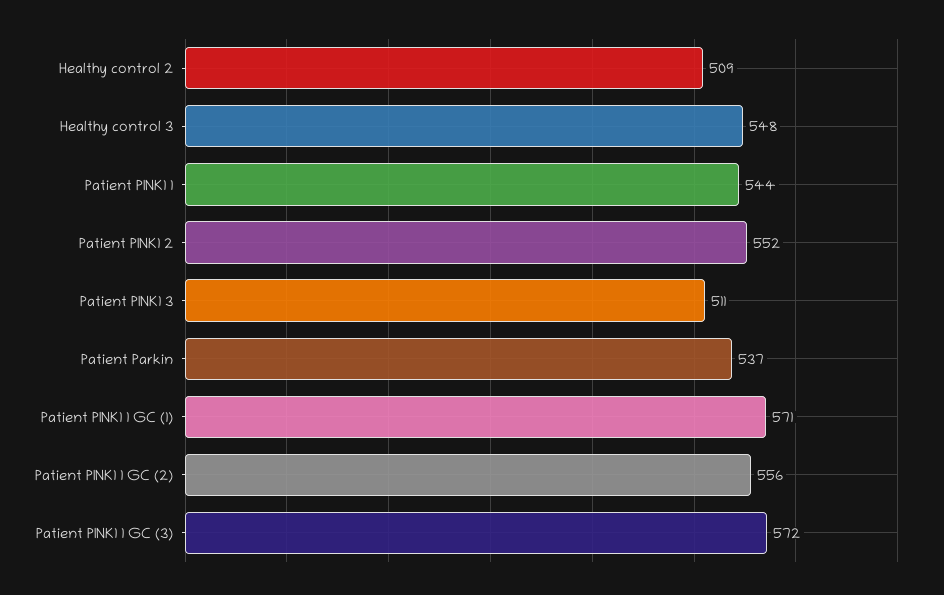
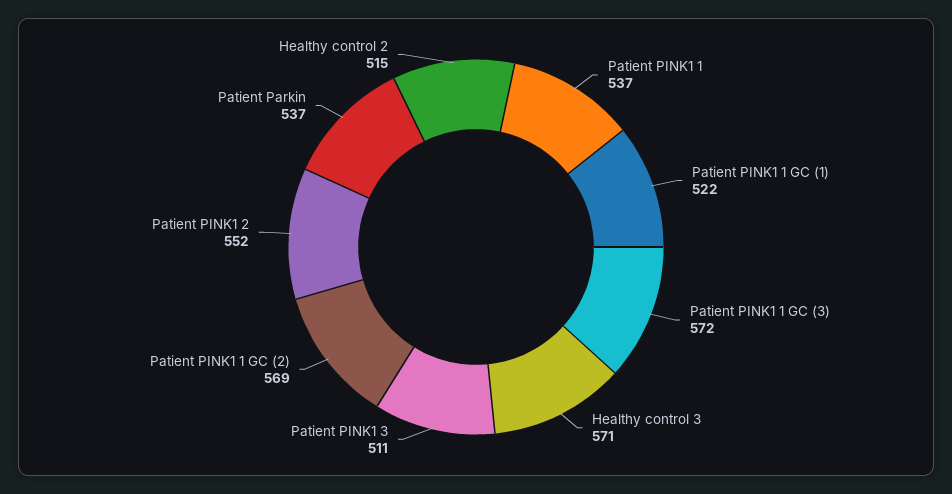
Healthy control 2: 509 -> 515
Healthy control 3: 548 -> 571
Patient PINK1 1: 544 -> 537
Patient PINK1 1 GC (1): 571 -> 522
Patient PINK1 1 GC (2): 556 -> 569

